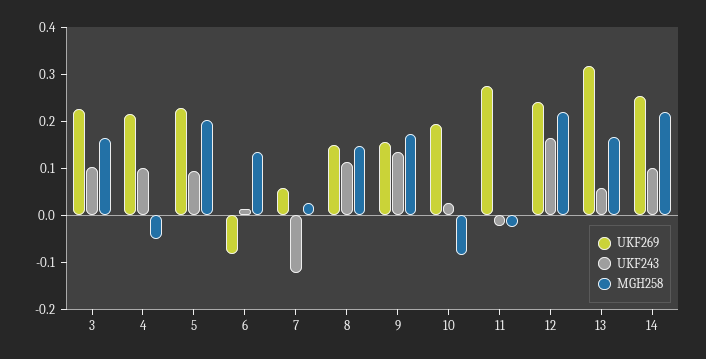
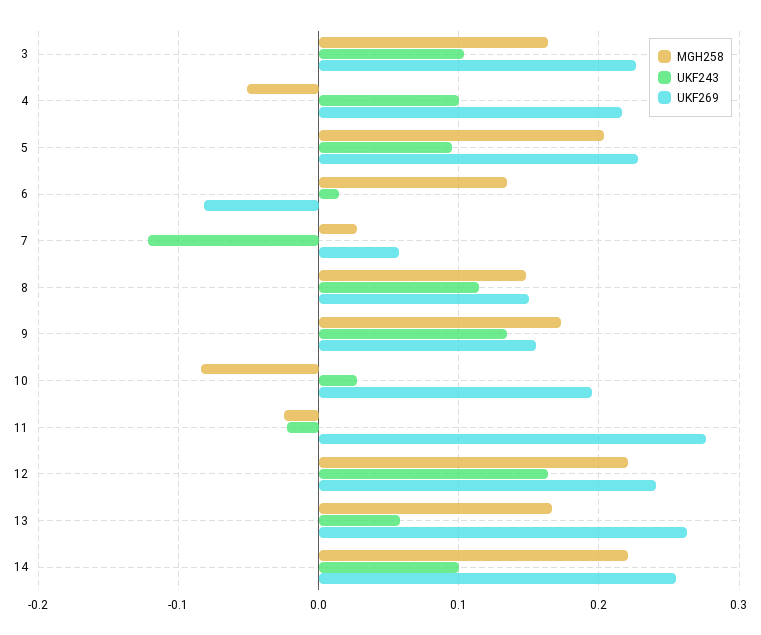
UKF269, 13: 0.32 -> 0.26

